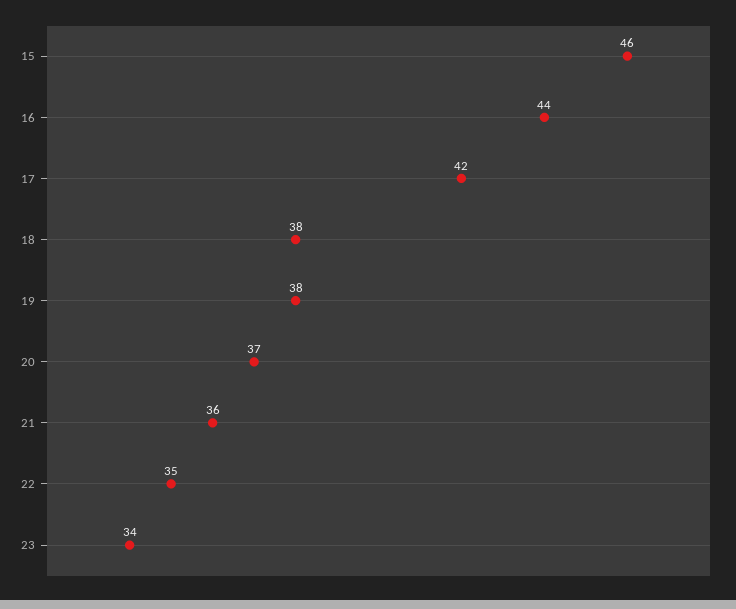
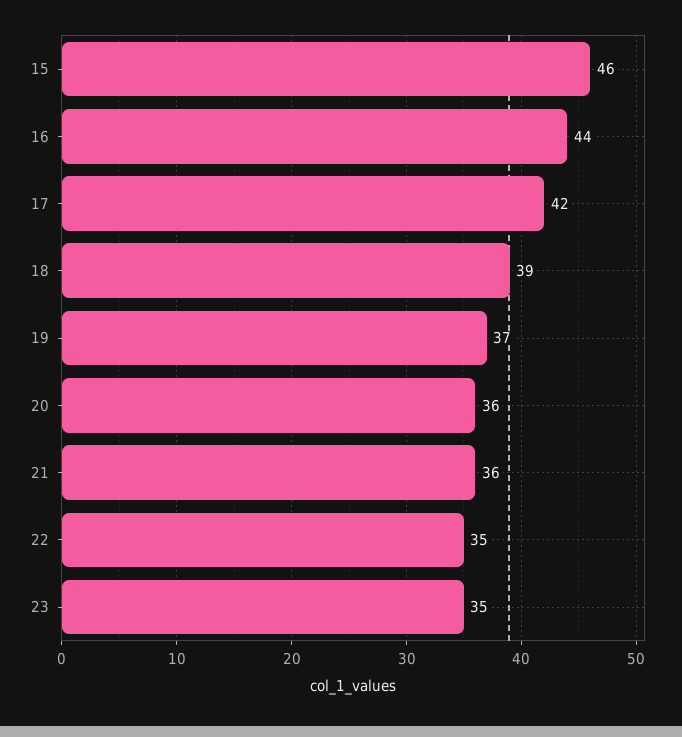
18: 38 -> 39
19: 38 -> 37
20: 37 -> 36
23: 34 -> 35

